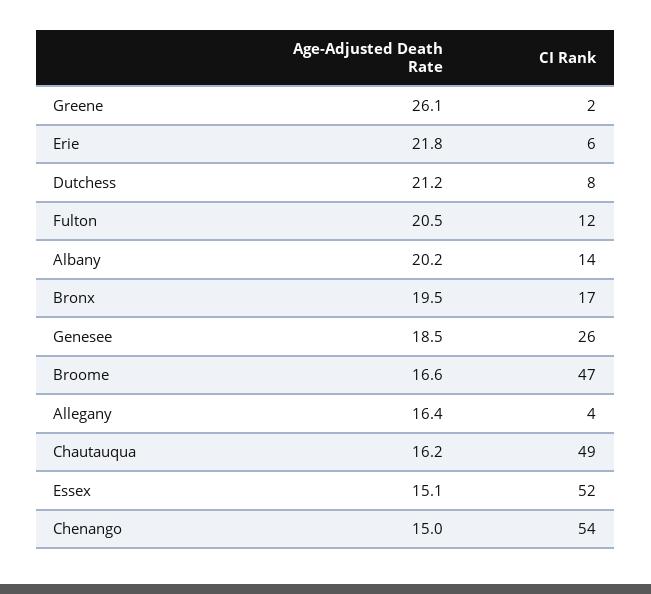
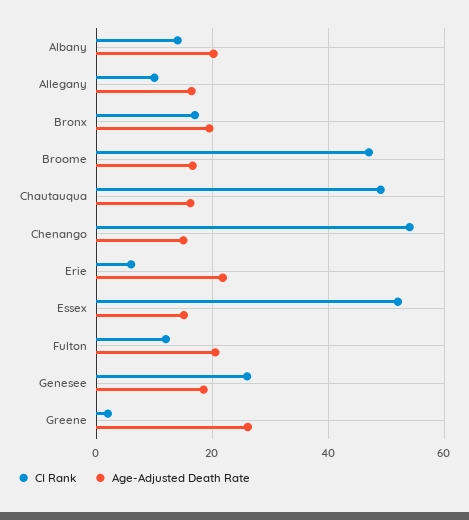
Age-Adjusted Death Rate, Dutchess: 21.2 -> none
CI Rank, Dutchess: 8 -> none
CI Rank, Allegany: 4 -> 10

